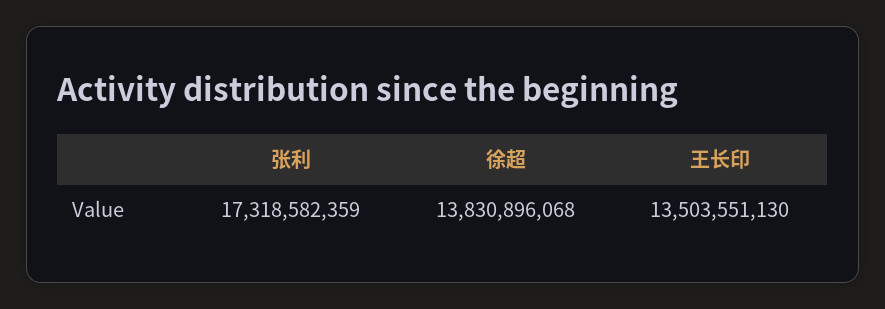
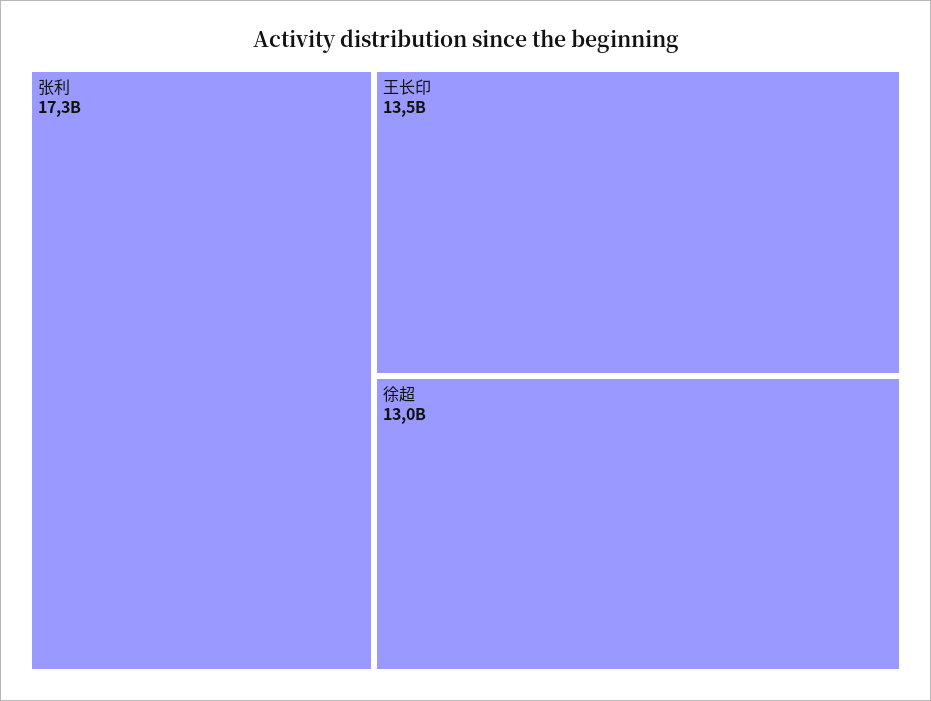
徐超: 13830896068 -> 13000000000

